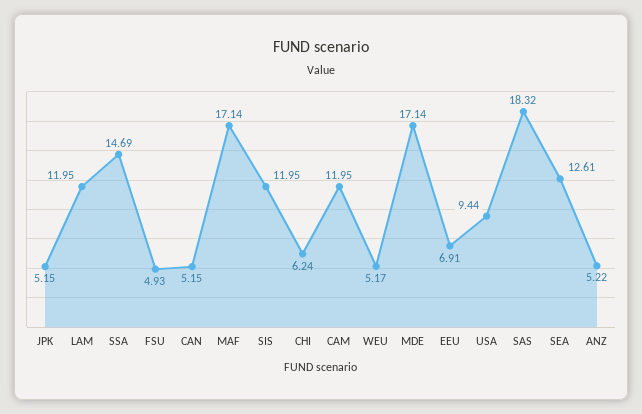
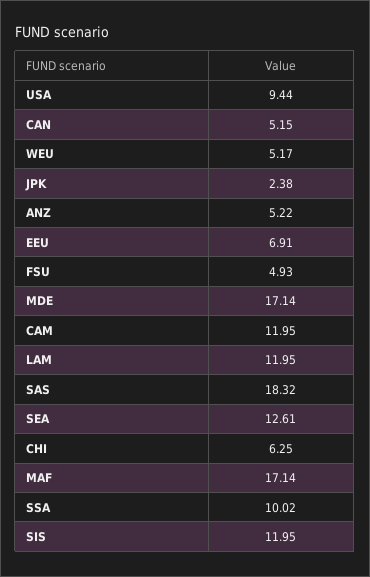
JPK: 5.15 -> 2.38
SSA: 14.69 -> 10.02
CHI: 6.24 -> 6.25

